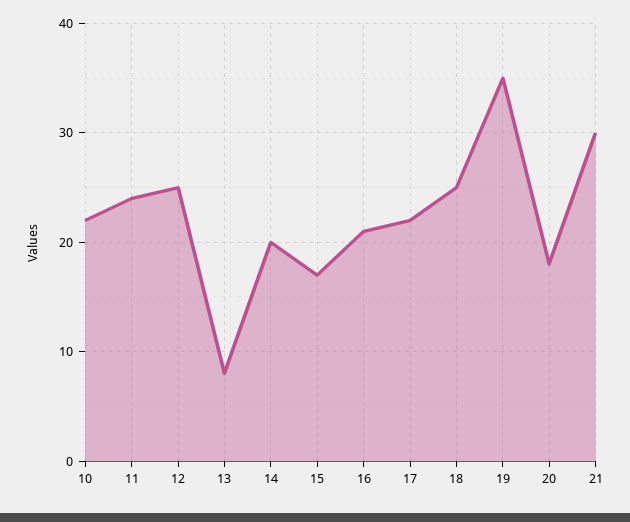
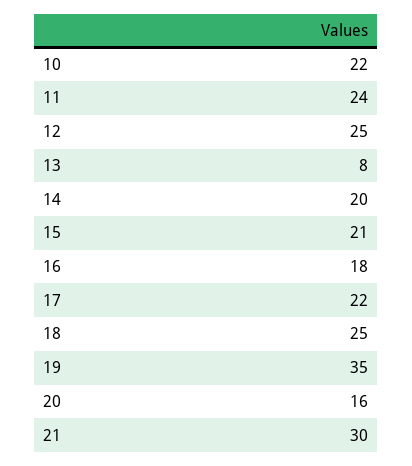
15: 17 -> 21
16: 21 -> 18
20: 18 -> 16

